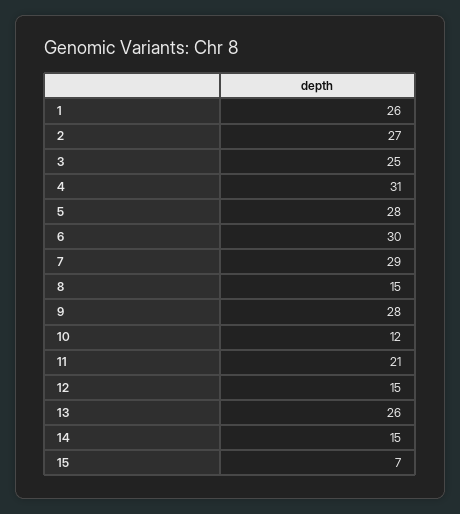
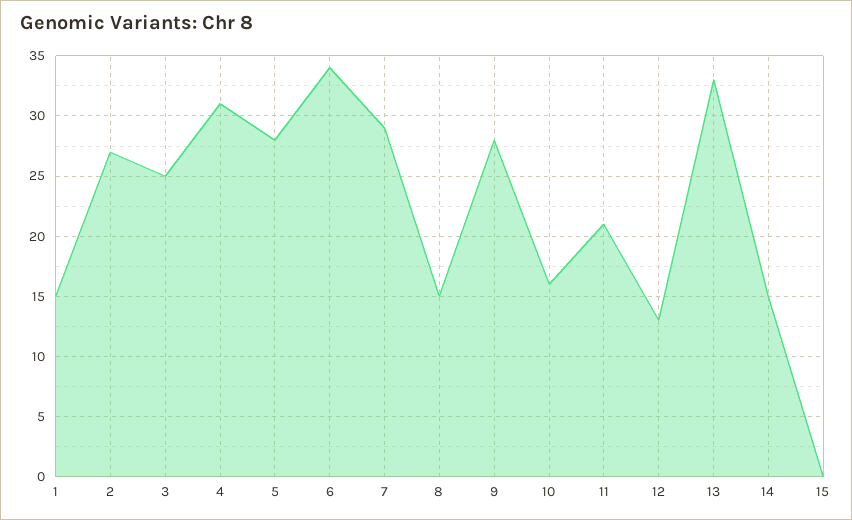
1: 26 -> 15
6: 30 -> 34
10: 12 -> 16
12: 15 -> 13
13: 26 -> 33
15: 7 -> 0

